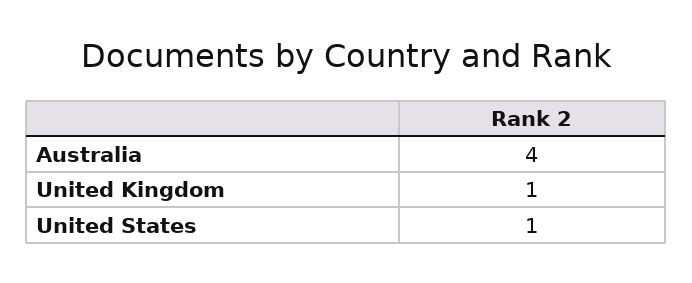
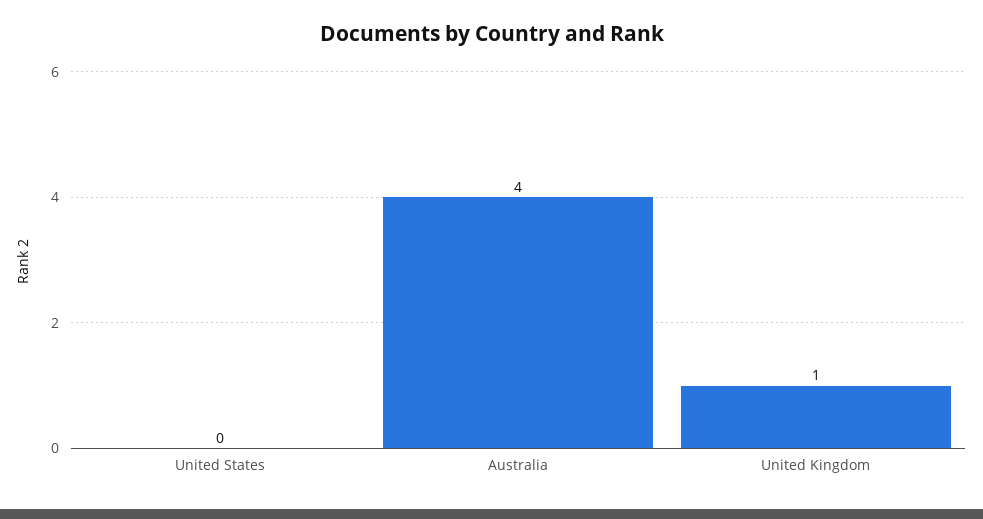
United States: 1 -> 0

